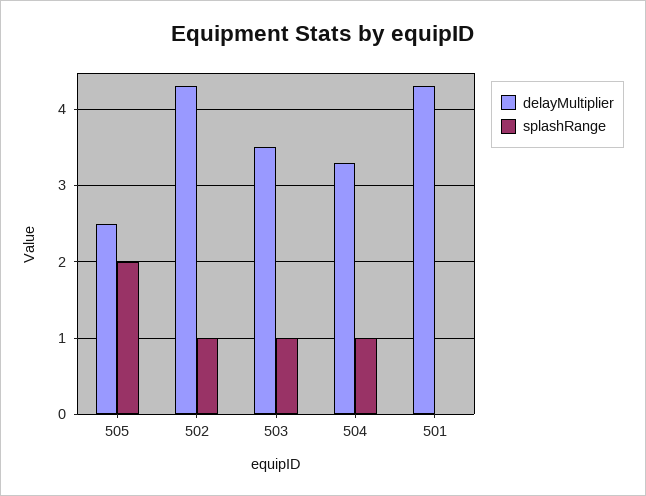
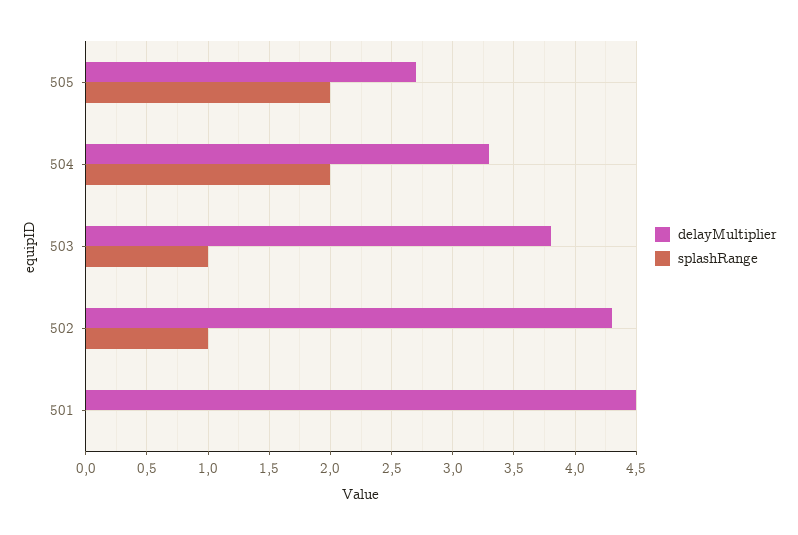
delayMultiplier, 505: 2.5 -> 2.7
delayMultiplier, 503: 3.5 -> 3.8
splashRange, 504: 1 -> 2
delayMultiplier, 501: 4.3 -> 4.5

